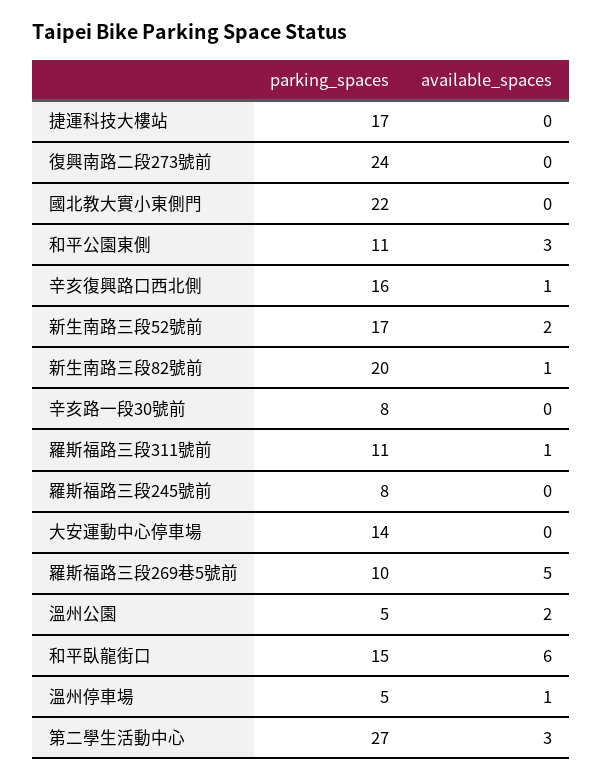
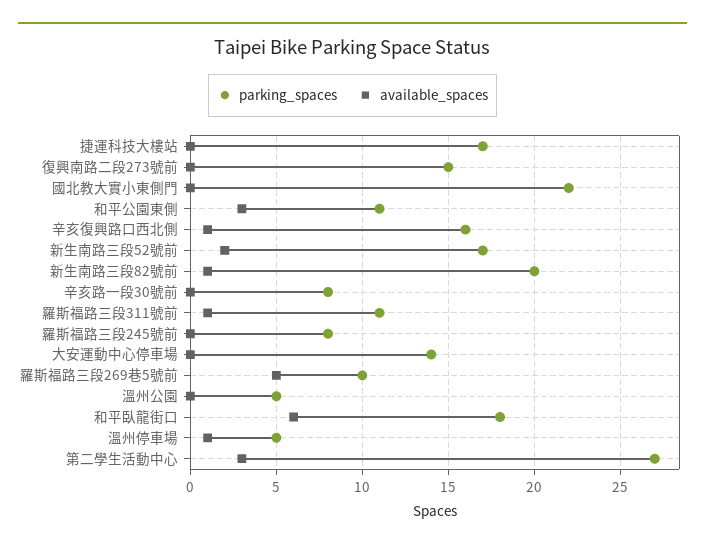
parking_spaces, 復興南路二段273號前: 24 -> 15
available_spaces, 溫州公園: 2 -> 0
parking_spaces, 和平臥龍街口: 15 -> 18

